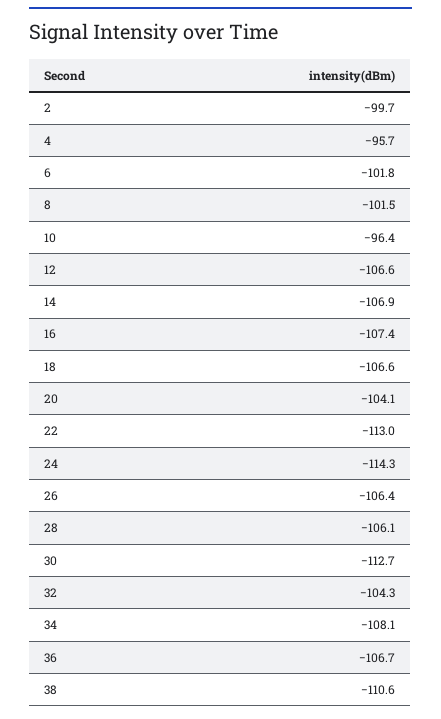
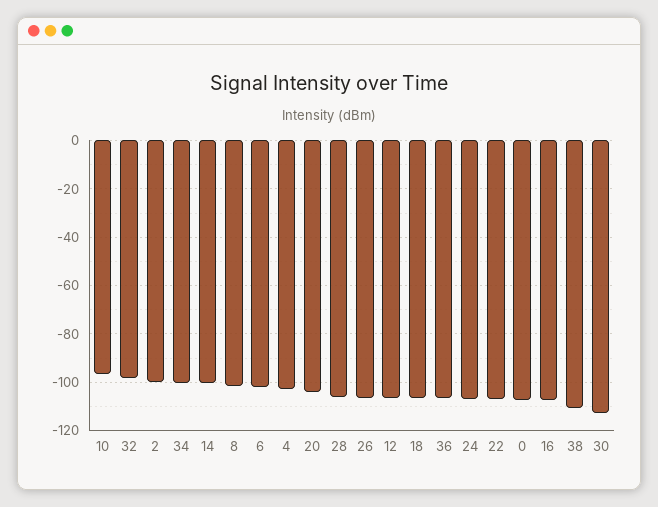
4: -95.7 -> -102.5
14: -106.9 -> -100
22: -113 -> -107.5
24: -114.3 -> -107.5
32: -104.3 -> -97.5
34: -108.1 -> -100
0: none -> -107.5

